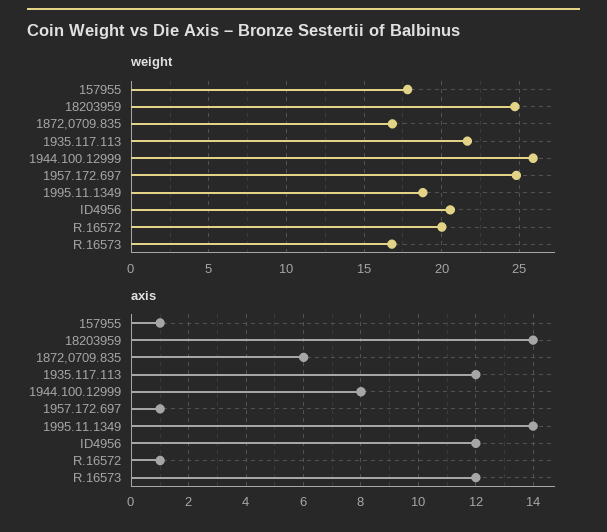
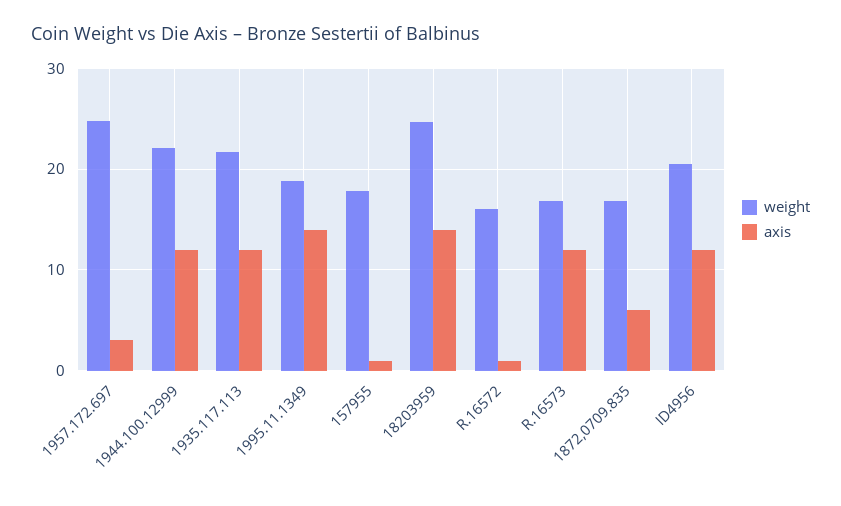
weight, 1944.100.12999: 26 -> 22
weight, R.16572: 20 -> 16
axis, 1944.100.12999: 8 -> 12
axis, 1957.172.697: 1 -> 3

